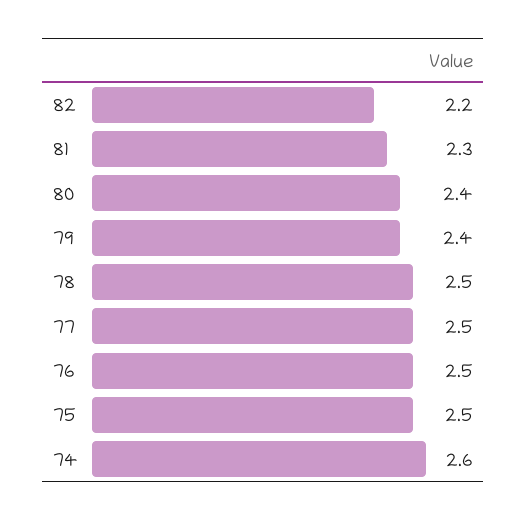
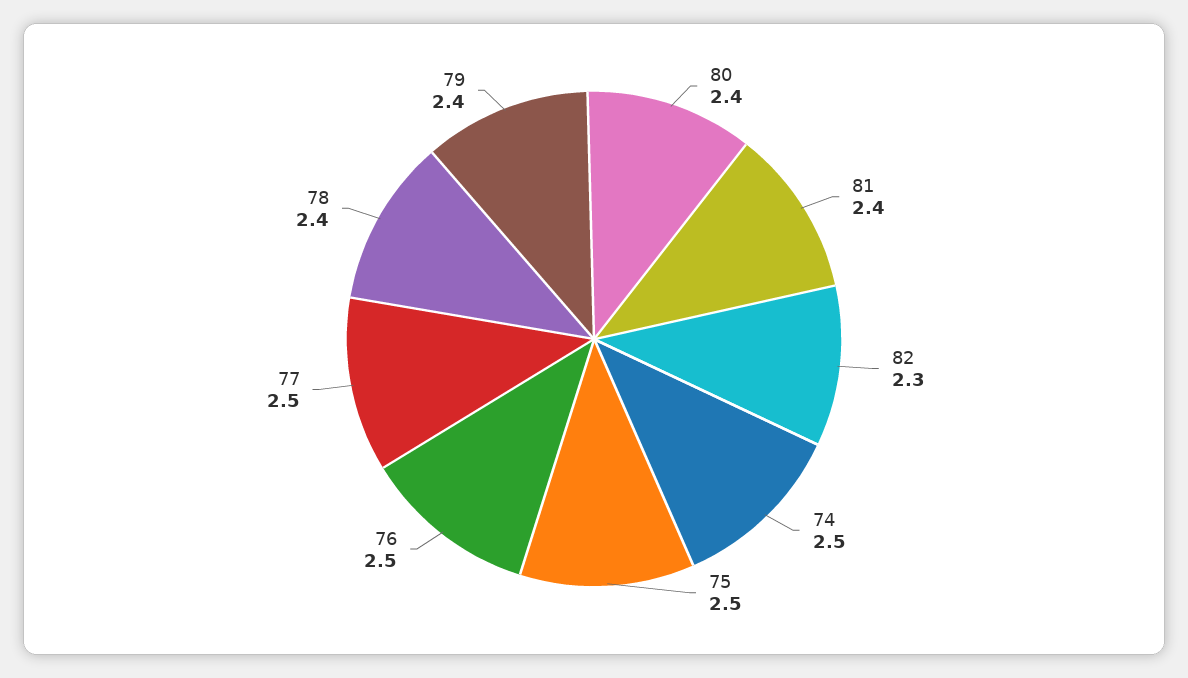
82: 2.2 -> 2.3
81: 2.3 -> 2.4
78: 2.5 -> 2.4
74: 2.6 -> 2.5

